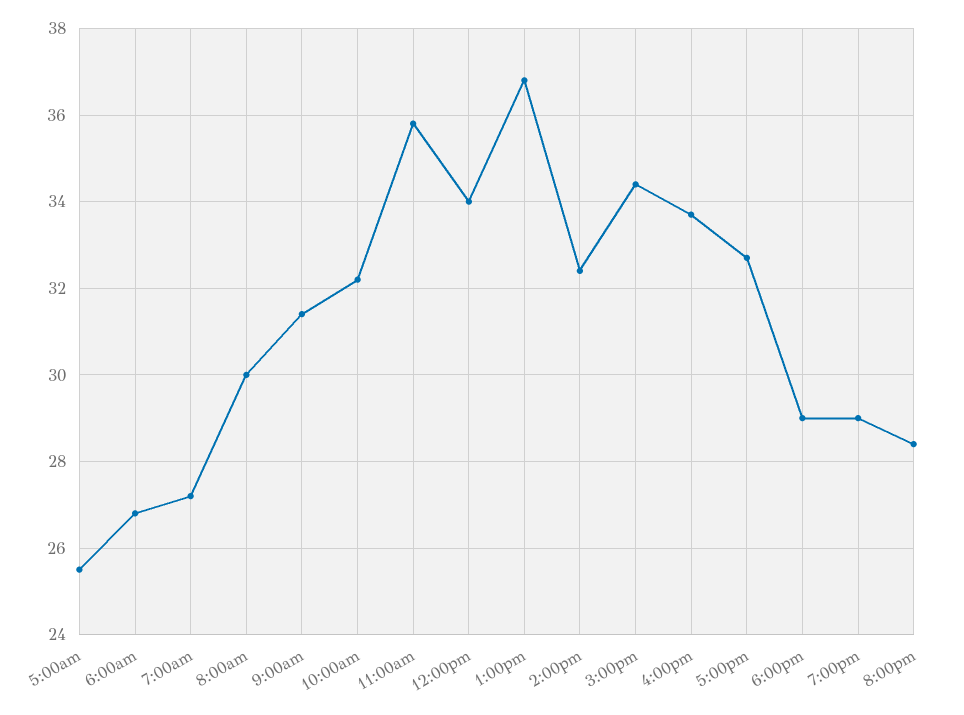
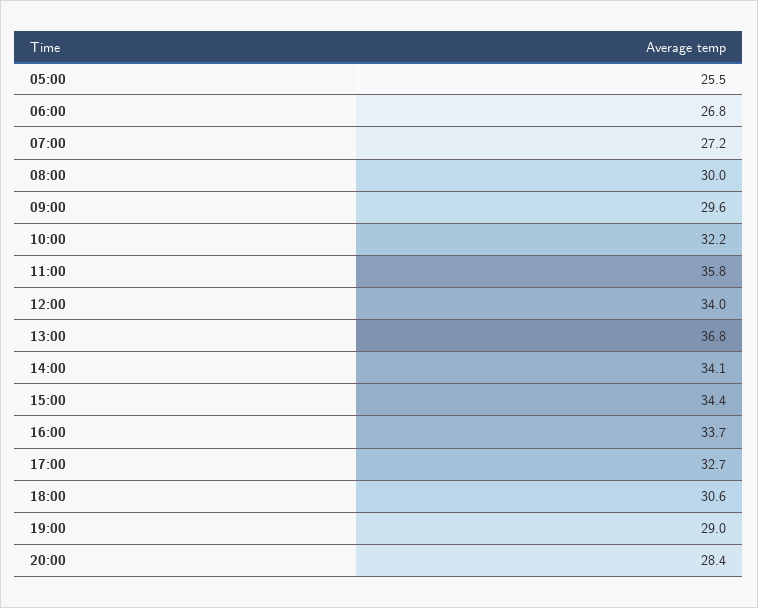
9:00am: 31.5 -> 29.6
2:00pm: 32.5 -> 34.1
6:00pm: 29 -> 30.6

